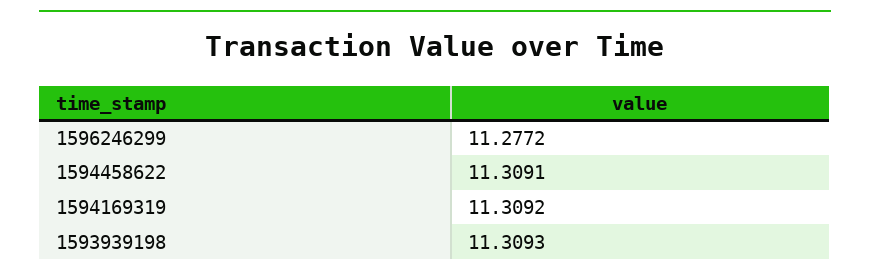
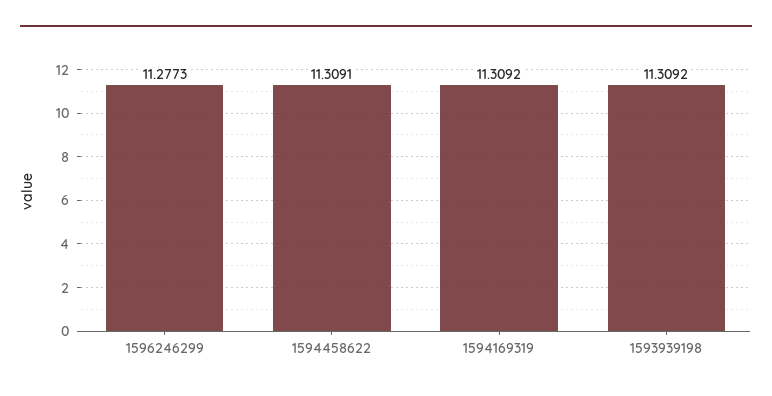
1596246299: 11.2772 -> 11.2773
1593939198: 11.3093 -> 11.3092

